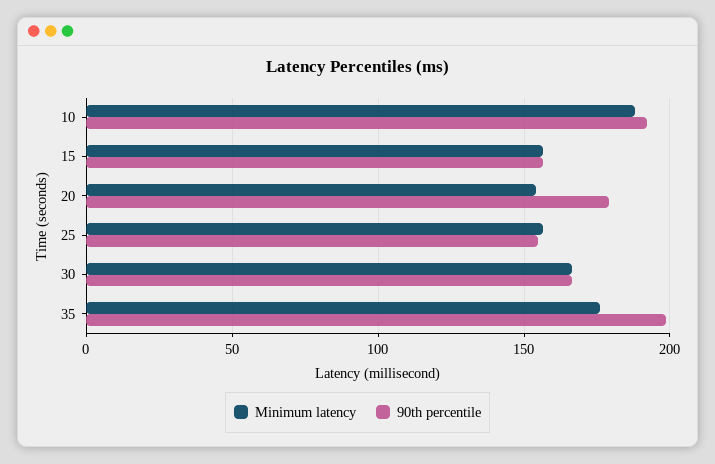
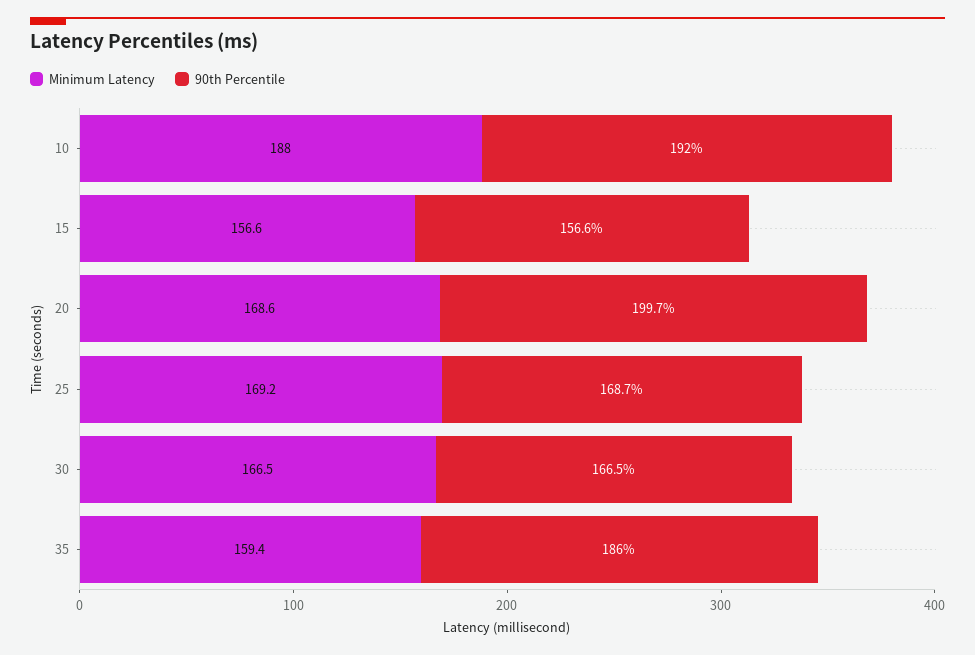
Minimum latency, 20: 155 -> 168.6
90th percentile, 20: 180 -> 199.7
Minimum latency, 25: 155 -> 169.2
90th percentile, 25: 155 -> 168.7
Minimum latency, 35: 175 -> 159.4
90th percentile, 35: 200 -> 186

